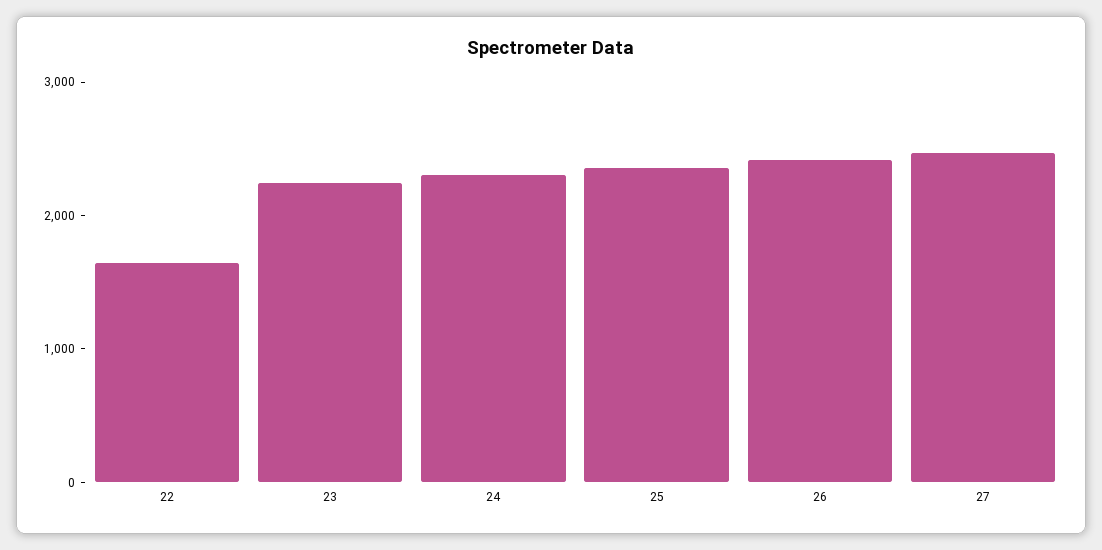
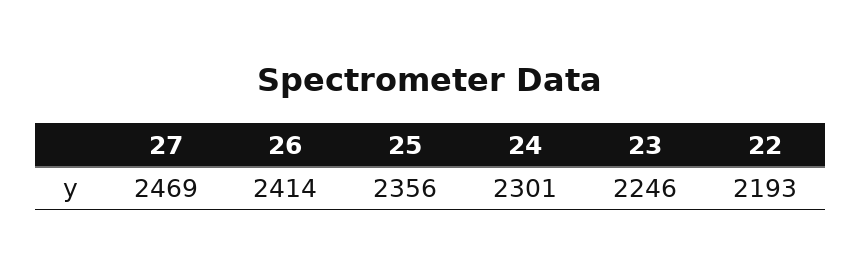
22: 1600 -> 2193

